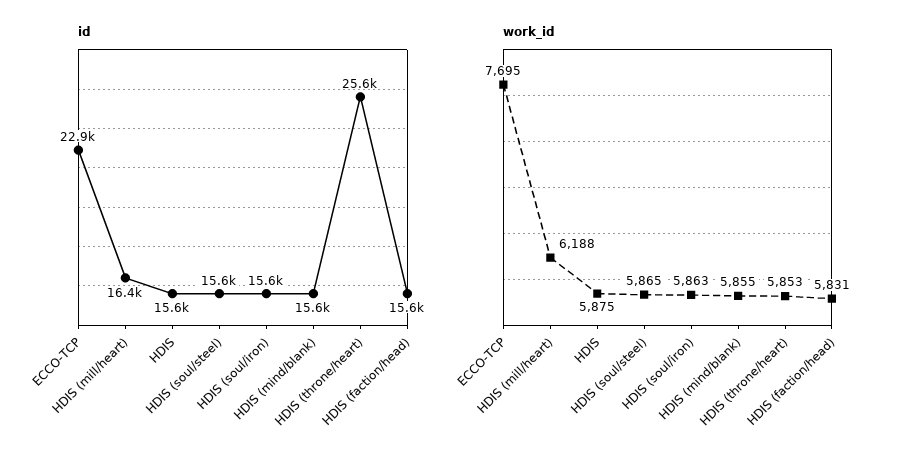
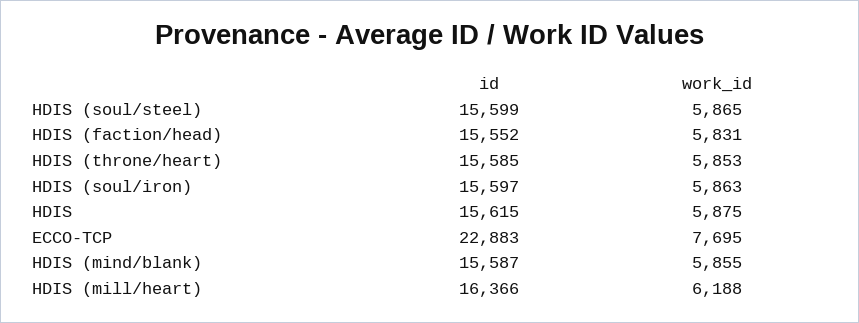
id, HDIS (throne/heart): 25600 -> 15585

